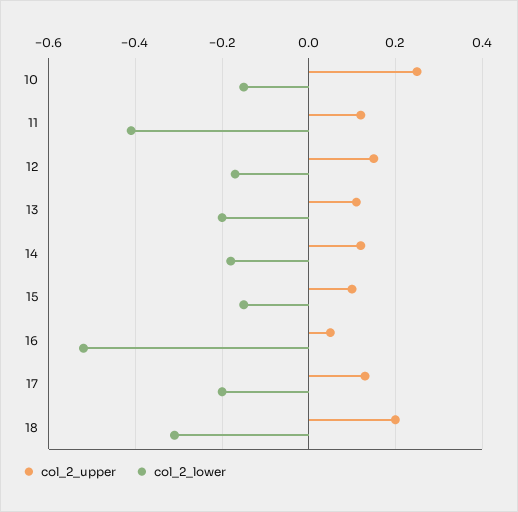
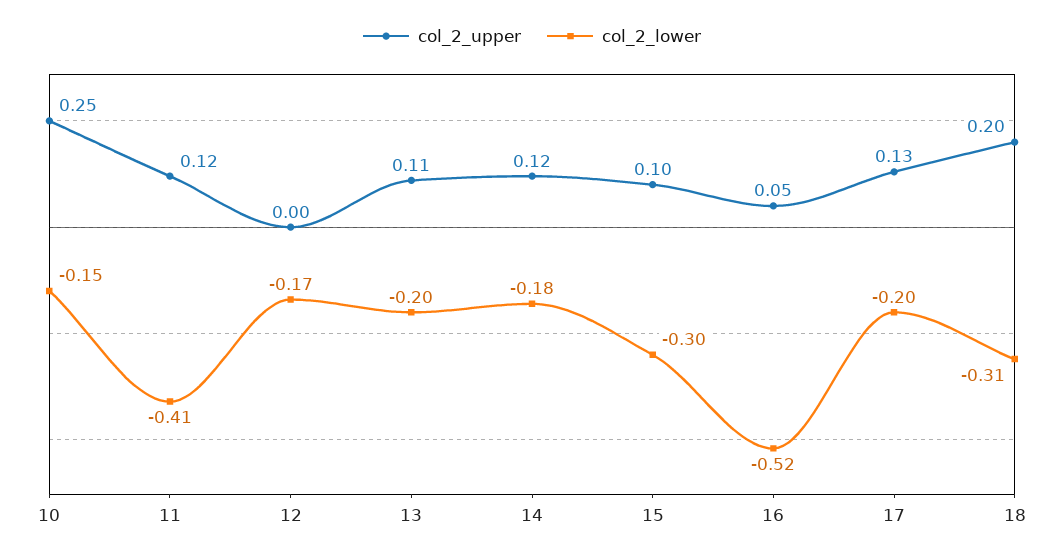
col_2_upper, 12: 0.15 -> 0
col_2_lower, 15: -0.15 -> -0.3

